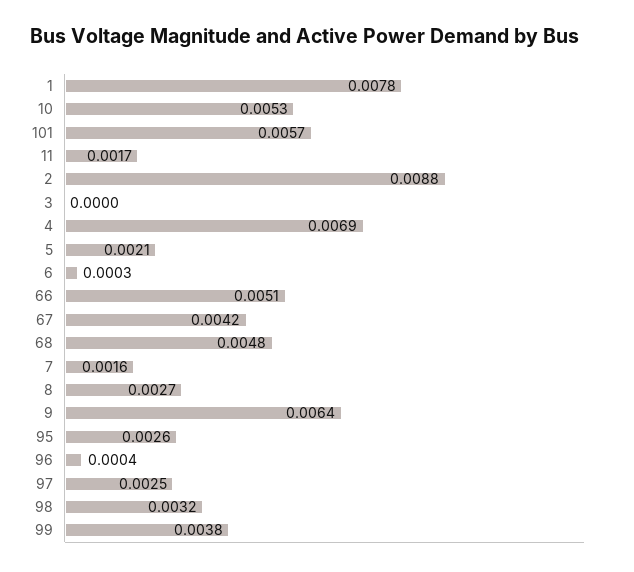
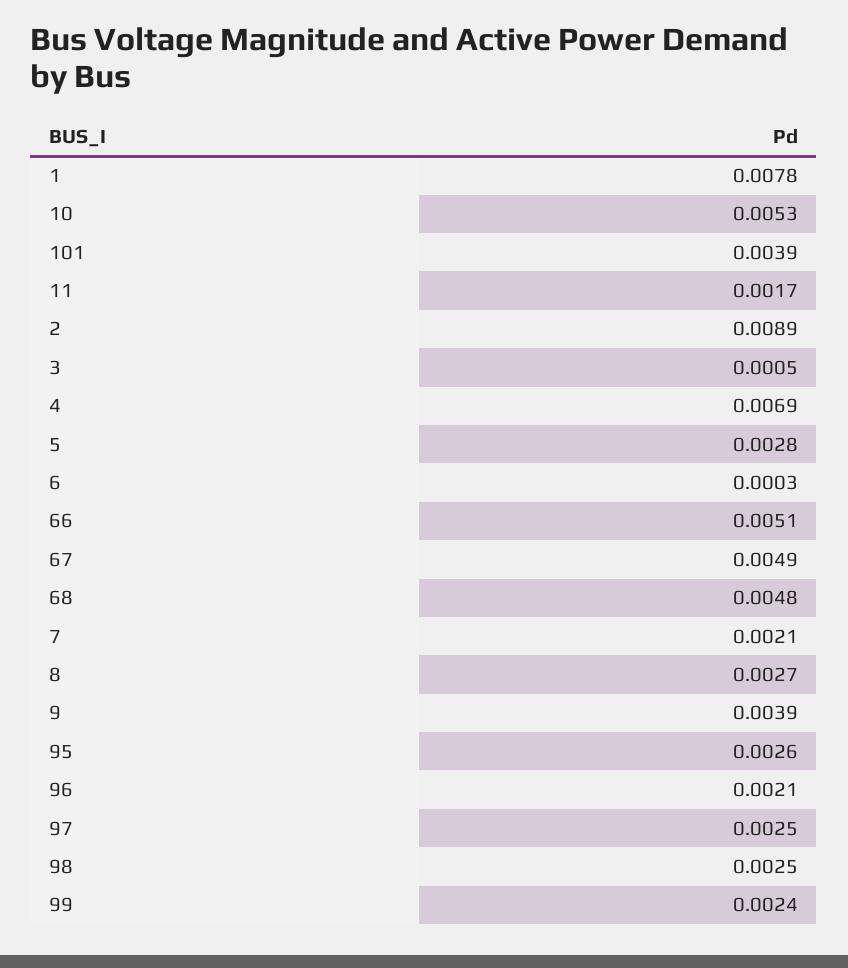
101: 0.0057 -> 0.0039
2: 0.0088 -> 0.0089
3: 0 -> 0.0005
5: 0.0021 -> 0.0028
67: 0.0042 -> 0.0049
7: 0.0016 -> 0.0021
9: 0.0064 -> 0.0039
96: 0.0004 -> 0.0021
98: 0.0032 -> 0.0025
99: 0.0038 -> 0.0024

